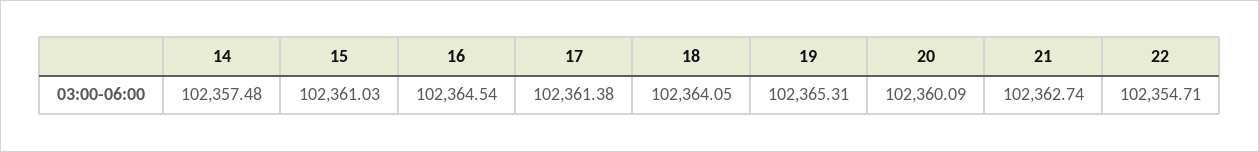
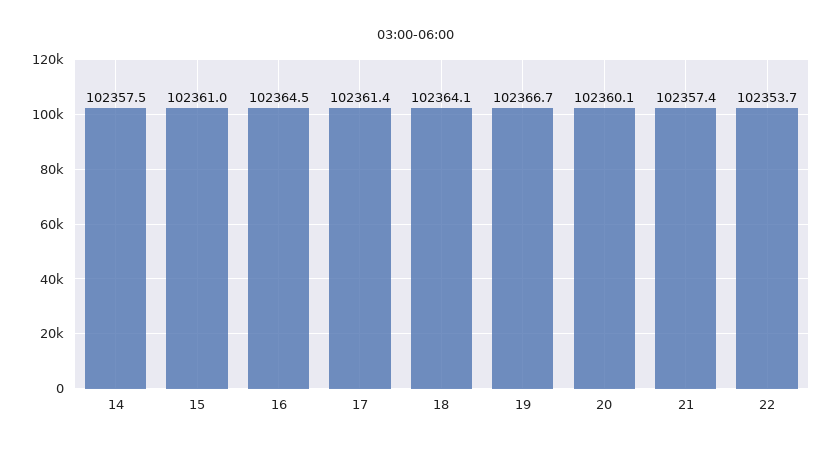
19: 102365.31 -> 102366.7
21: 102362.74 -> 102357.4
22: 102354.71 -> 102353.7

